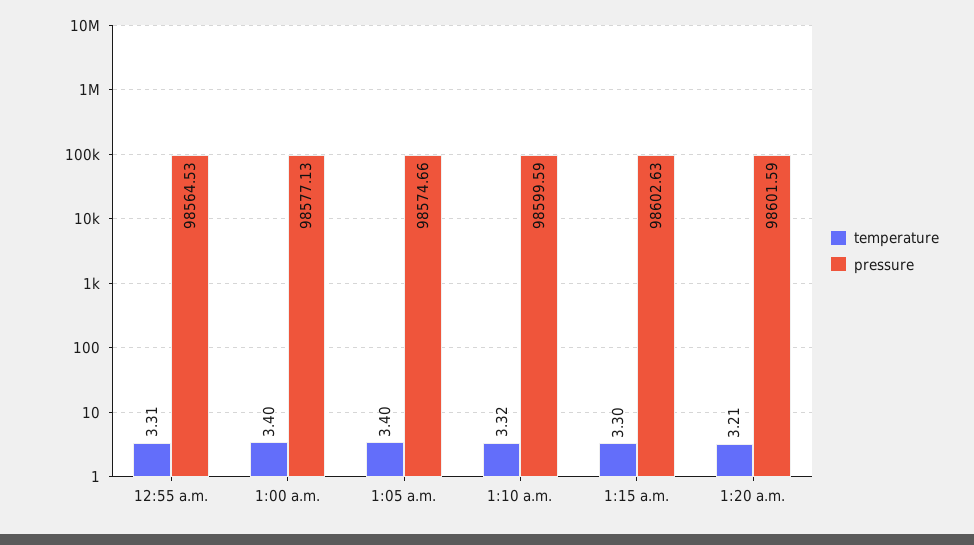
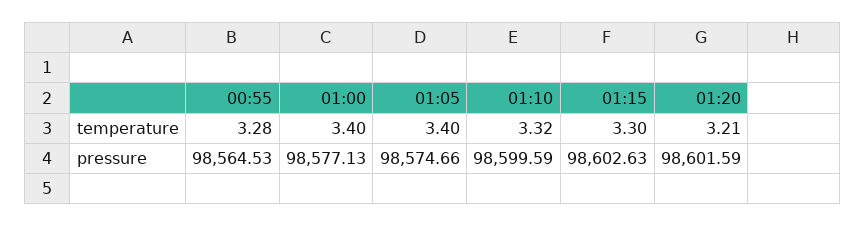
temperature, 12:55 a.m.: 3.31 -> 3.28

